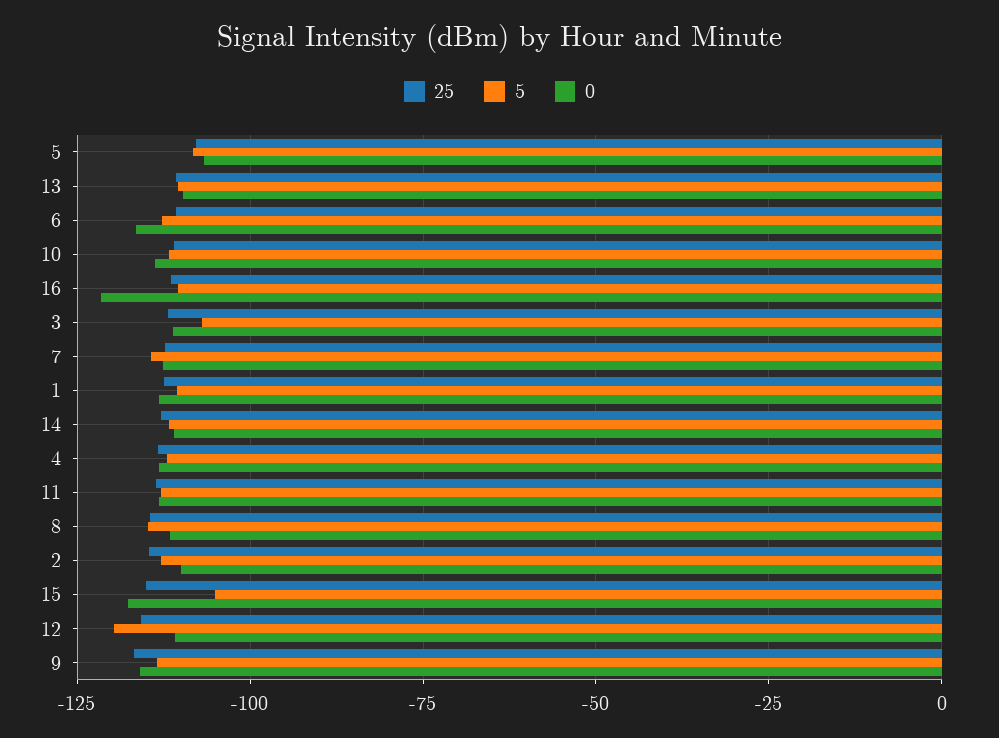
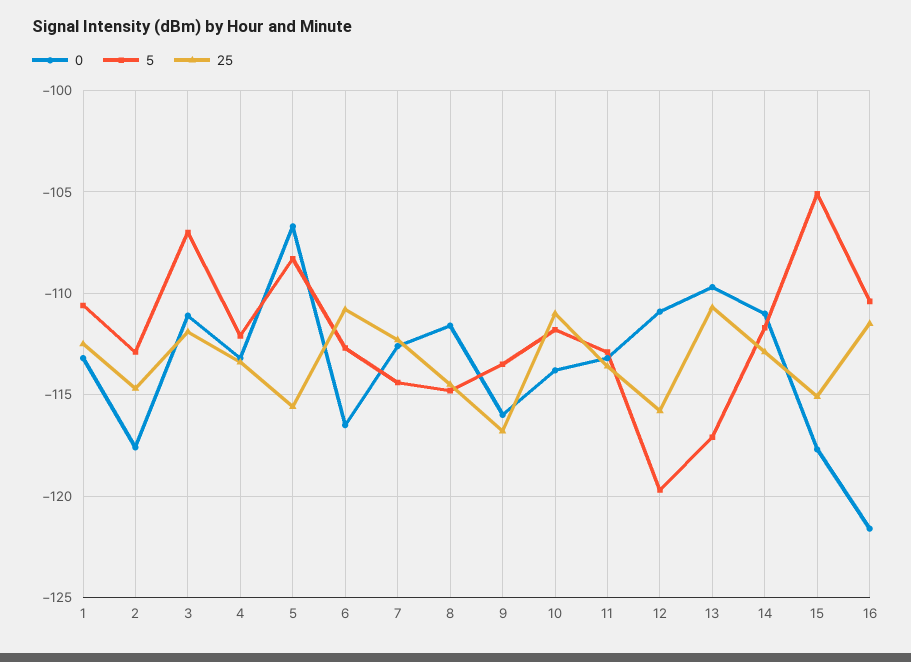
25, 5: -107.5 -> -115.5
5, 13: -110 -> -117
0, 2: -110 -> -117.5

